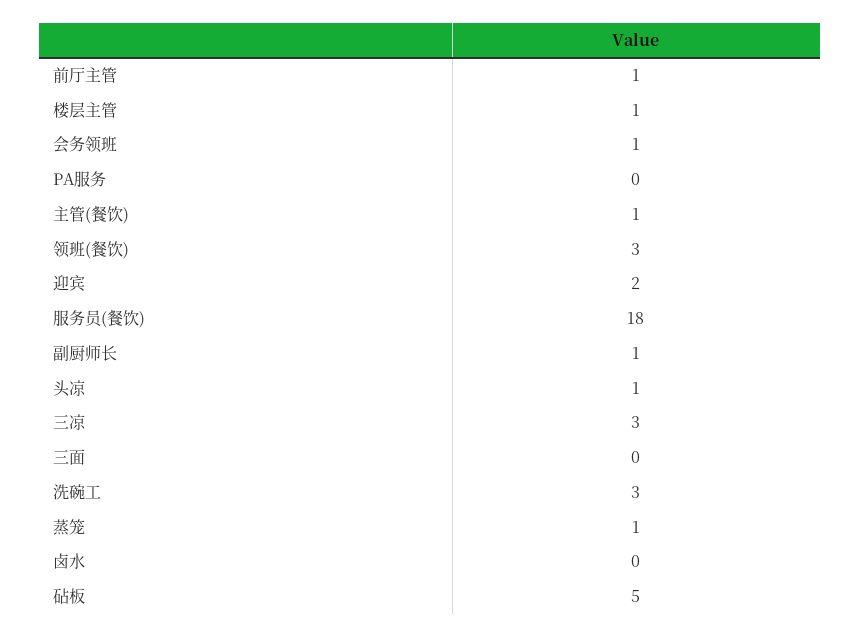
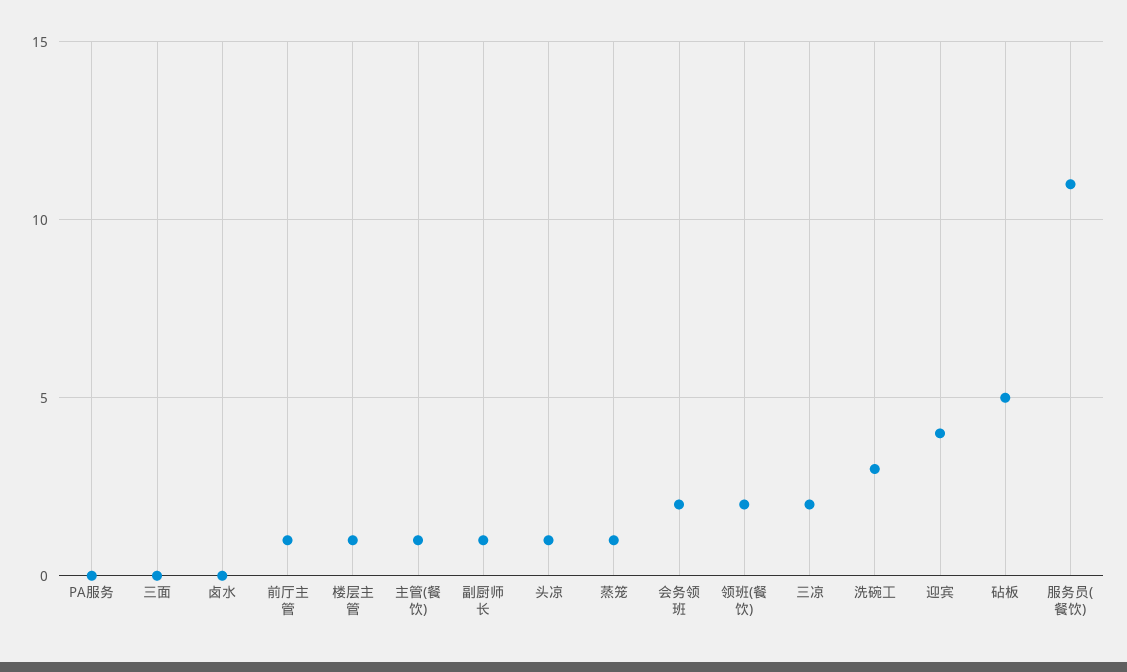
会务领班: 1 -> 2
领班(餐饮): 3 -> 2
迎宾: 2 -> 4
服务员(餐饮): 18 -> 11
三凉: 3 -> 2

